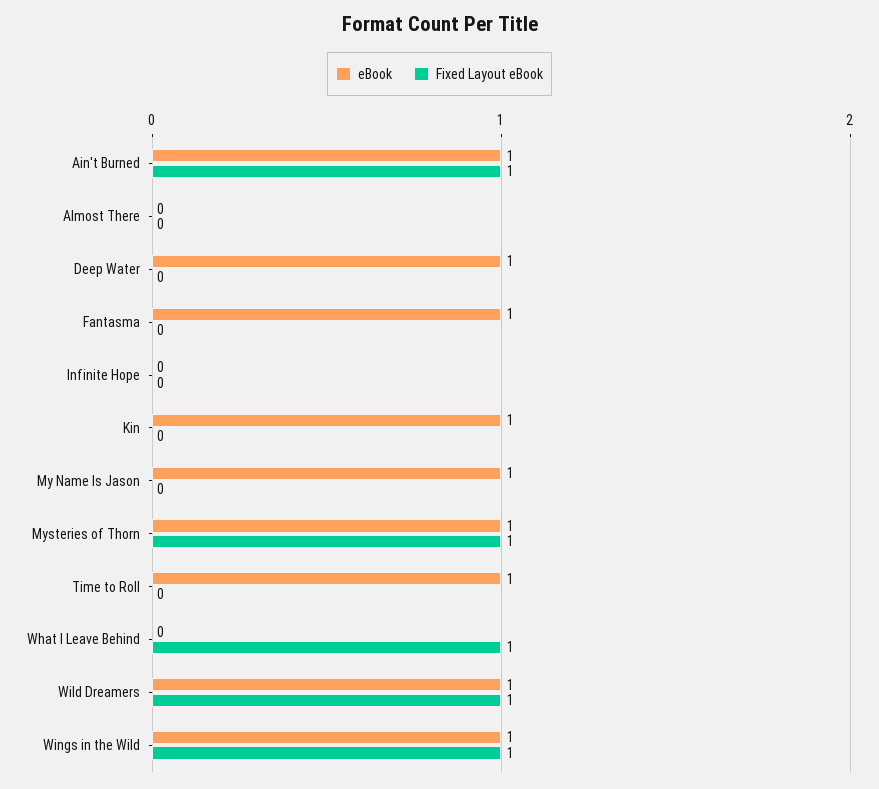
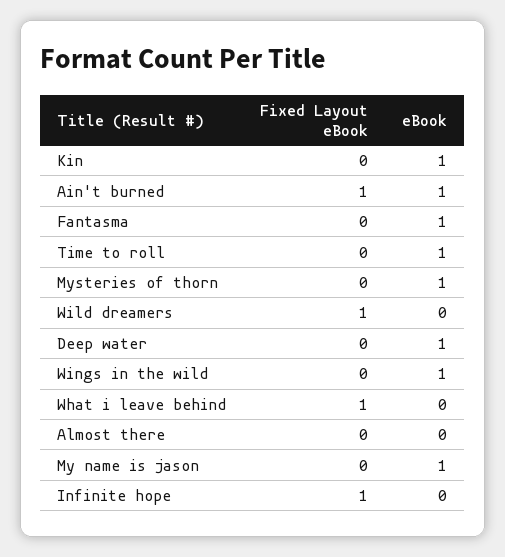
Fixed Layout eBook, Infinite Hope: 0 -> 1
Fixed Layout eBook, Mysteries of Thorn: 1 -> 0
eBook, Wild Dreamers: 1 -> 0
Fixed Layout eBook, Wings in the Wild: 1 -> 0

